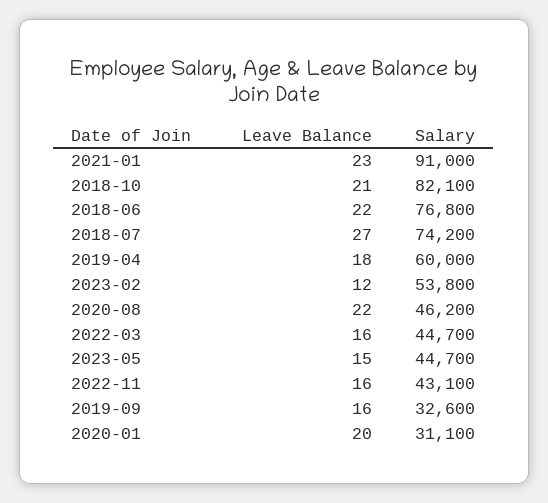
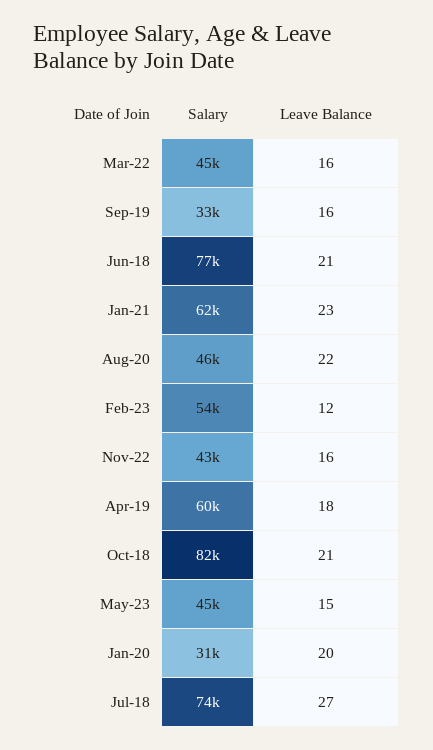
Salary, 2021-01: 91000 -> 62000
Leave Balance, 2018-06: 22 -> 21

